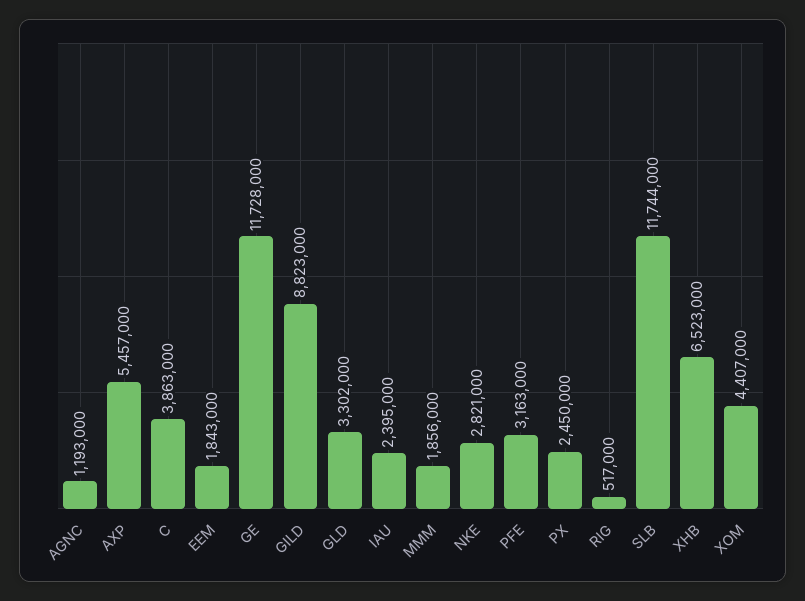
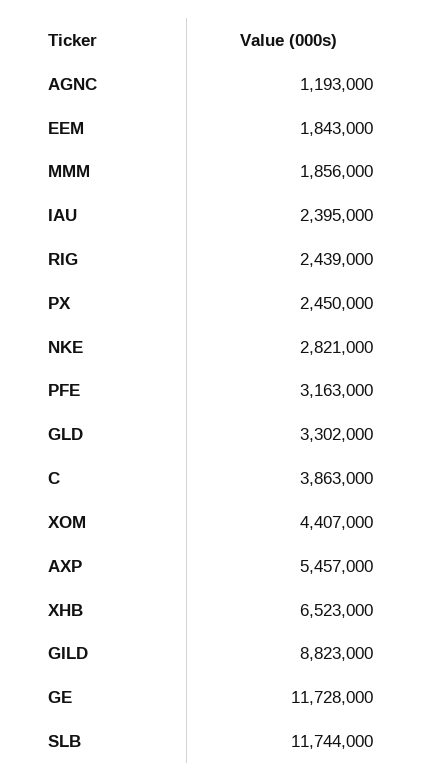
RIG: 517000 -> 2439000

